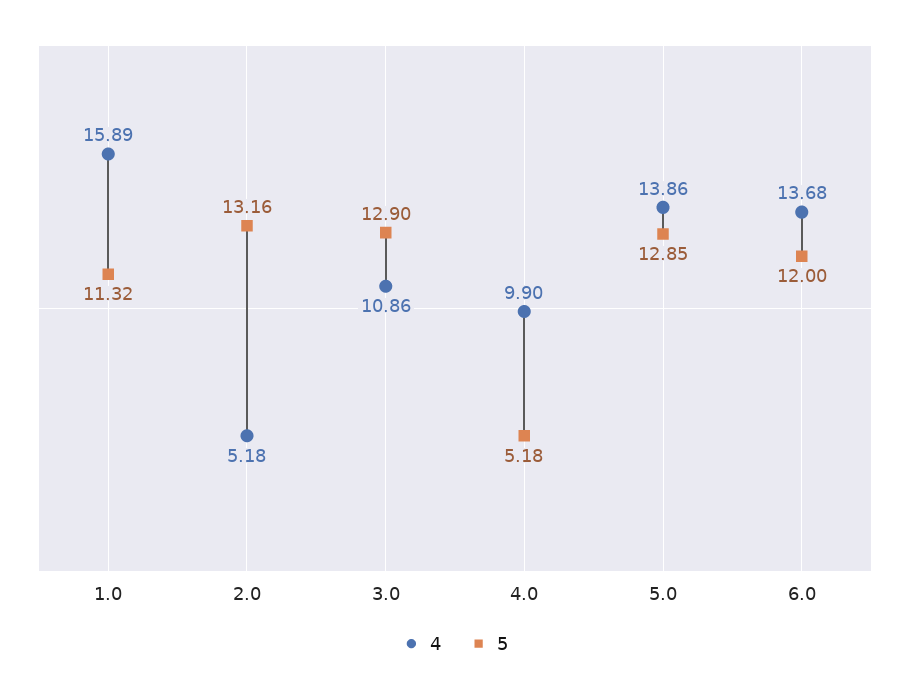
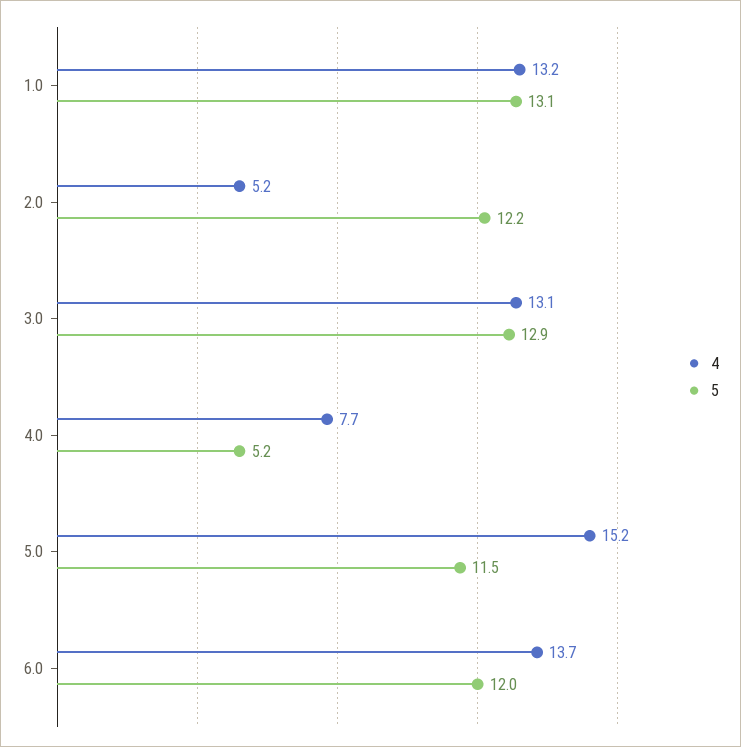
4, 1.0: 15.89 -> 13.2
5, 1.0: 11.32 -> 13.1
5, 2.0: 13.16 -> 12.2
4, 3.0: 10.86 -> 13.1
4, 4.0: 9.9 -> 7.7
4, 5.0: 13.86 -> 15.2
5, 5.0: 12.85 -> 11.5

